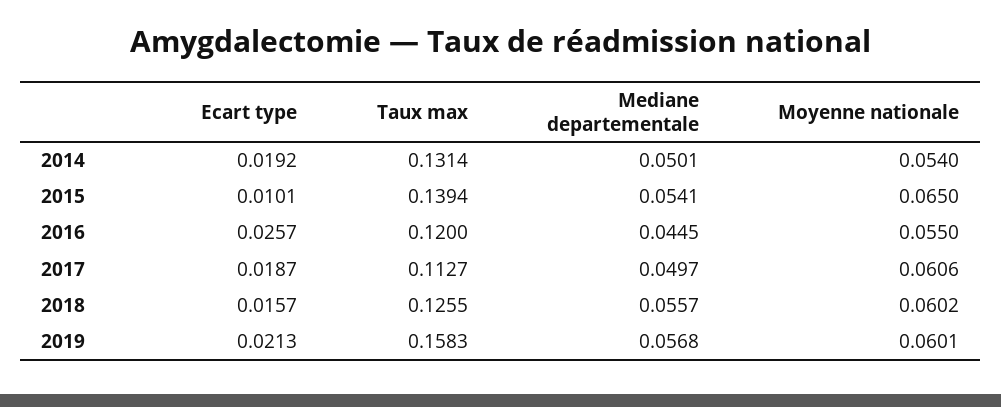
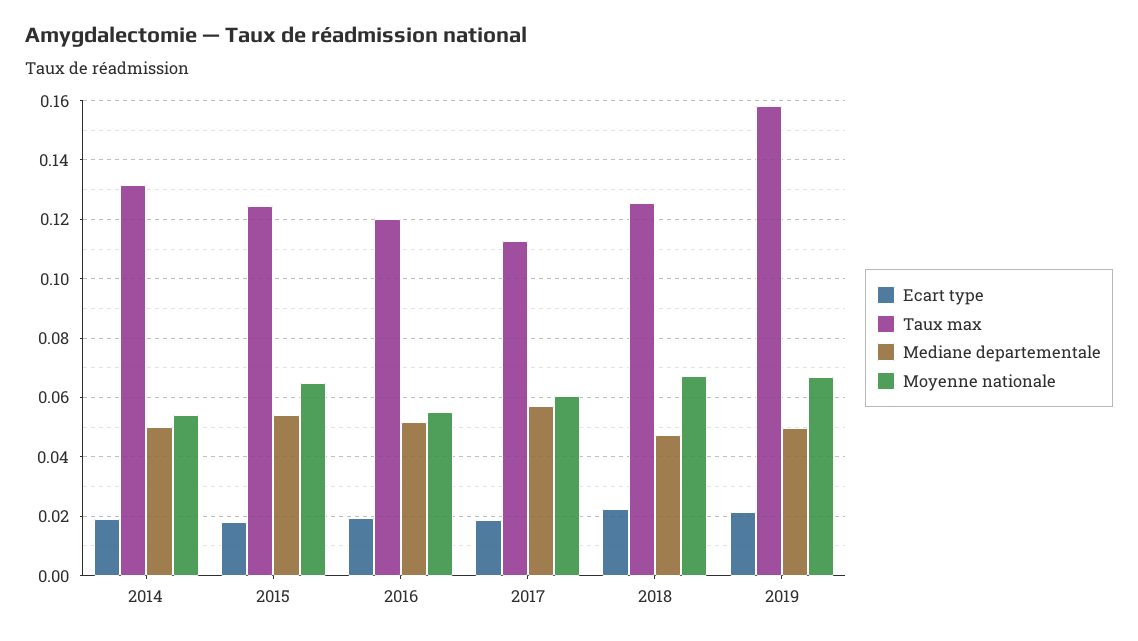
Ecart type, 2015: 0.0101 -> 0.0175
Taux max, 2015: 0.1394 -> 0.125
Ecart type, 2016: 0.0257 -> 0.02
Mediane departementale, 2016: 0.0445 -> 0.0525
Mediane departementale, 2017: 0.0497 -> 0.0575
Ecart type, 2018: 0.0157 -> 0.0225
Mediane departementale, 2018: 0.0557 -> 0.0475
Moyenne nationale, 2018: 0.0602 -> 0.0675
Mediane departementale, 2019: 0.0568 -> 0.05
Moyenne nationale, 2019: 0.0601 -> 0.0675

